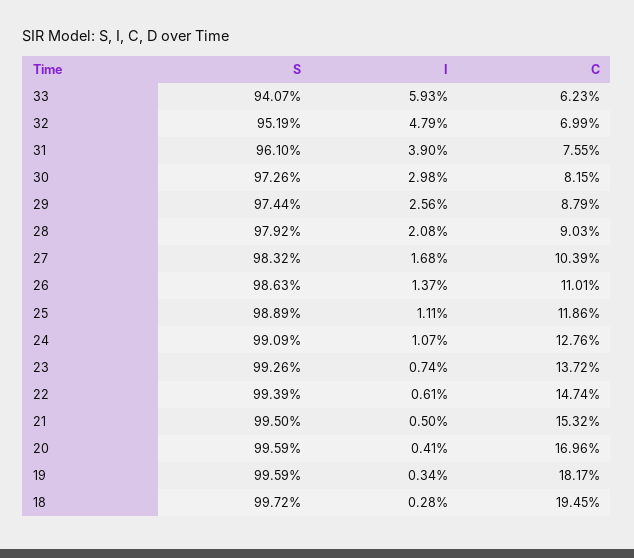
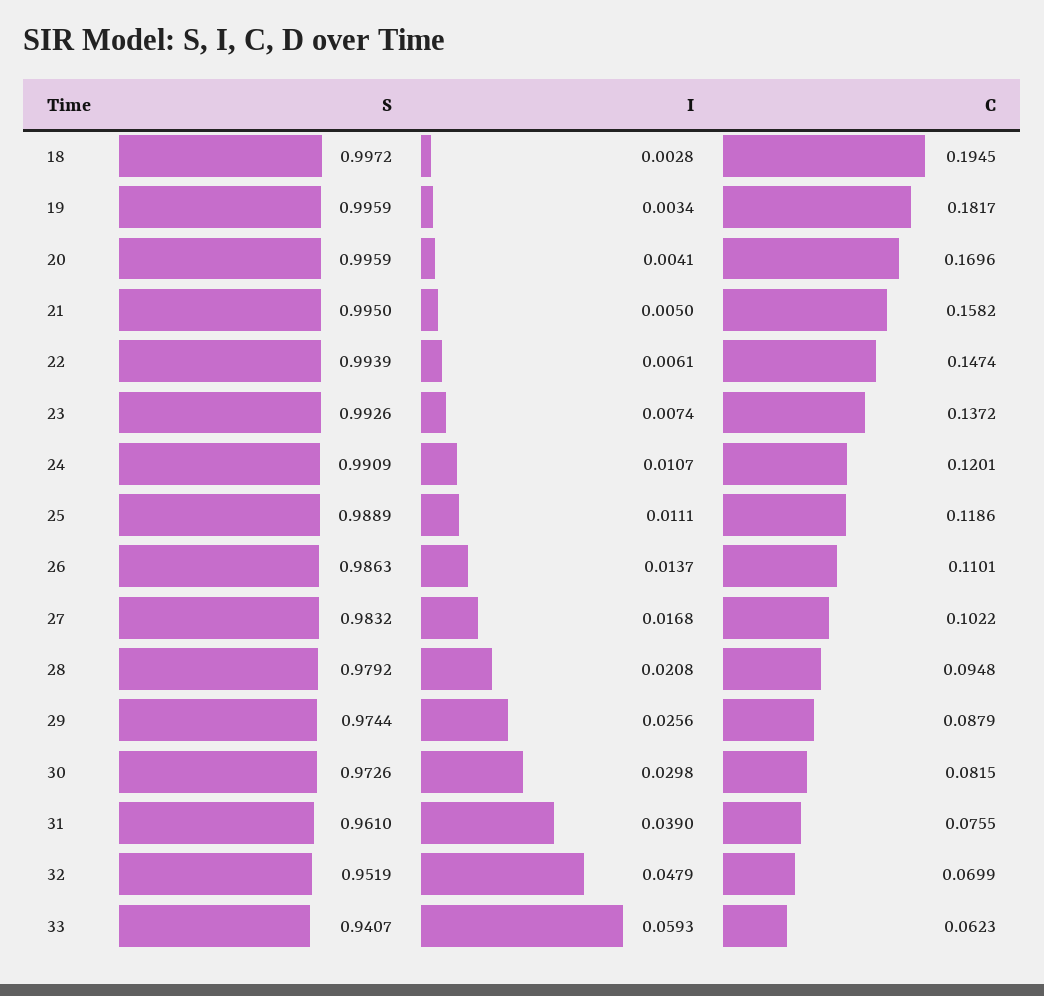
C, 28: 0.0903 -> 0.0948
C, 27: 0.1039 -> 0.1022
C, 24: 0.1276 -> 0.1201
C, 21: 0.1532 -> 0.1582

